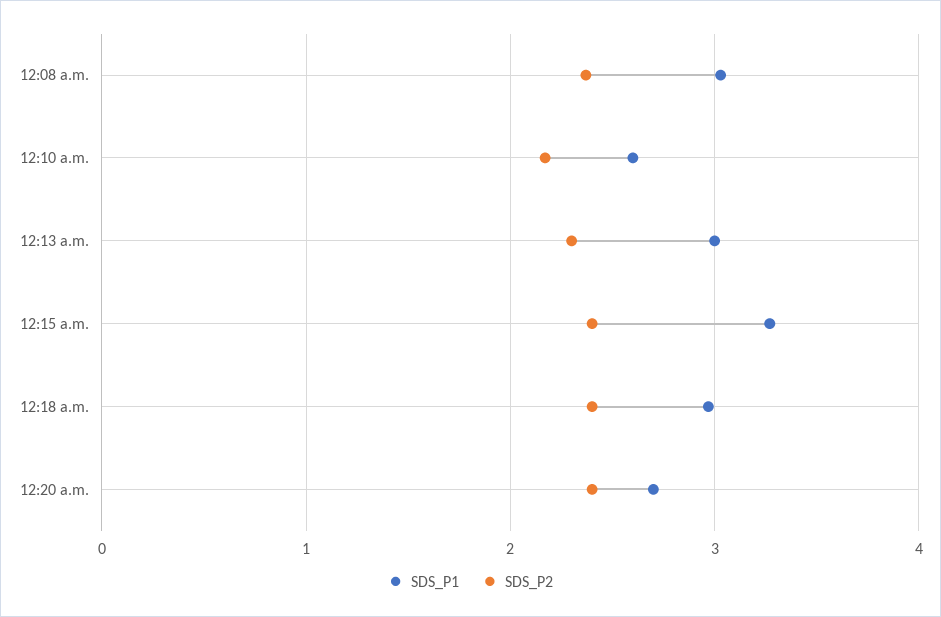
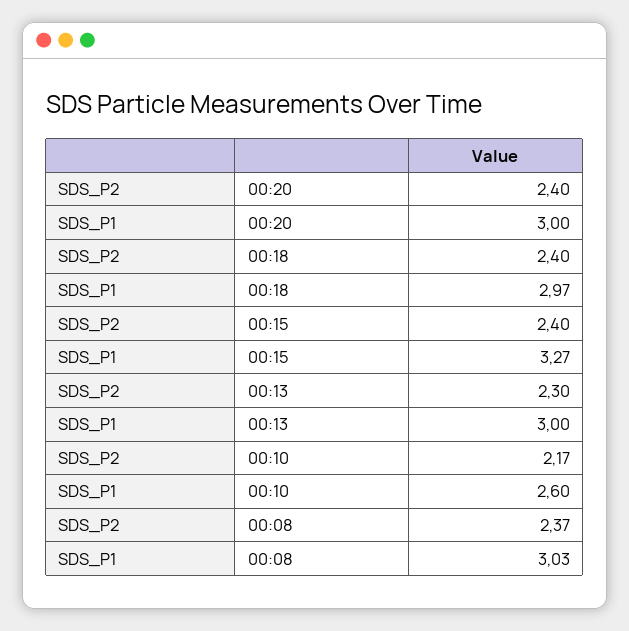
SDS_P1, 12:20 a.m.: 2.7 -> 3

